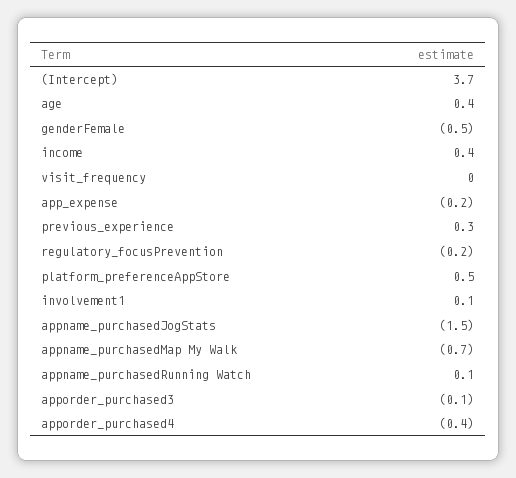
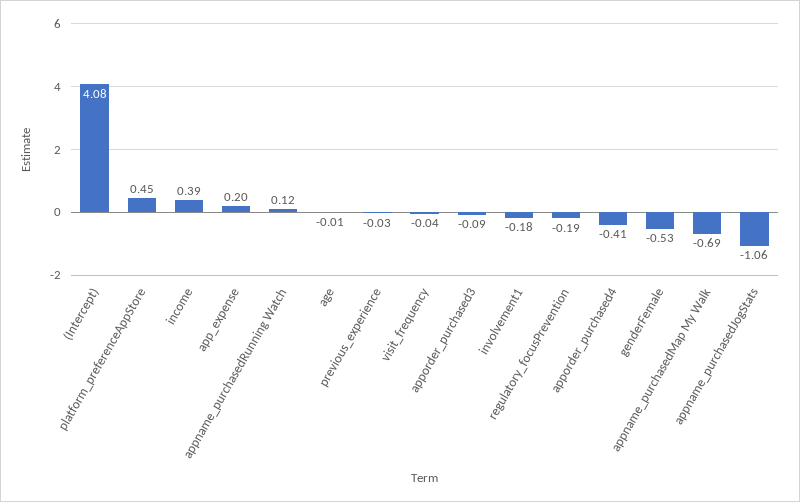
(Intercept): 3.7 -> 4.08
age: 0.4 -> -0.01
app_expense: -0.2 -> 0.2
previous_experience: 0.3 -> -0.03
involvement1: 0.1 -> -0.18
appname_purchasedJogStats: -1.5 -> -1.06

